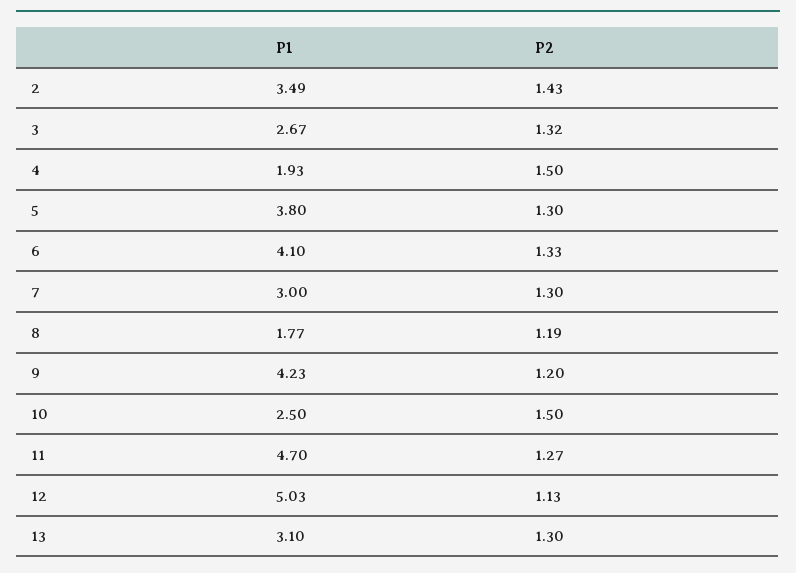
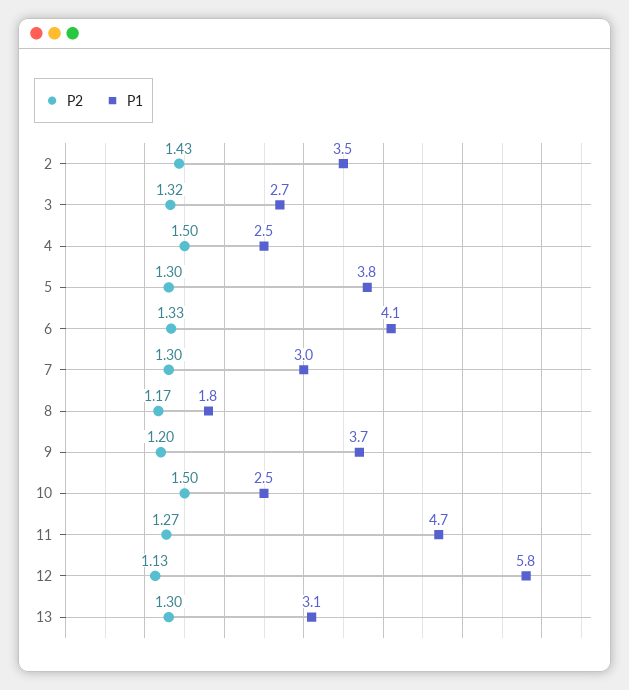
P1, 4: 1.93 -> 2.5
P2, 8: 1.19 -> 1.17
P1, 9: 4.23 -> 3.7
P1, 12: 5.03 -> 5.8

